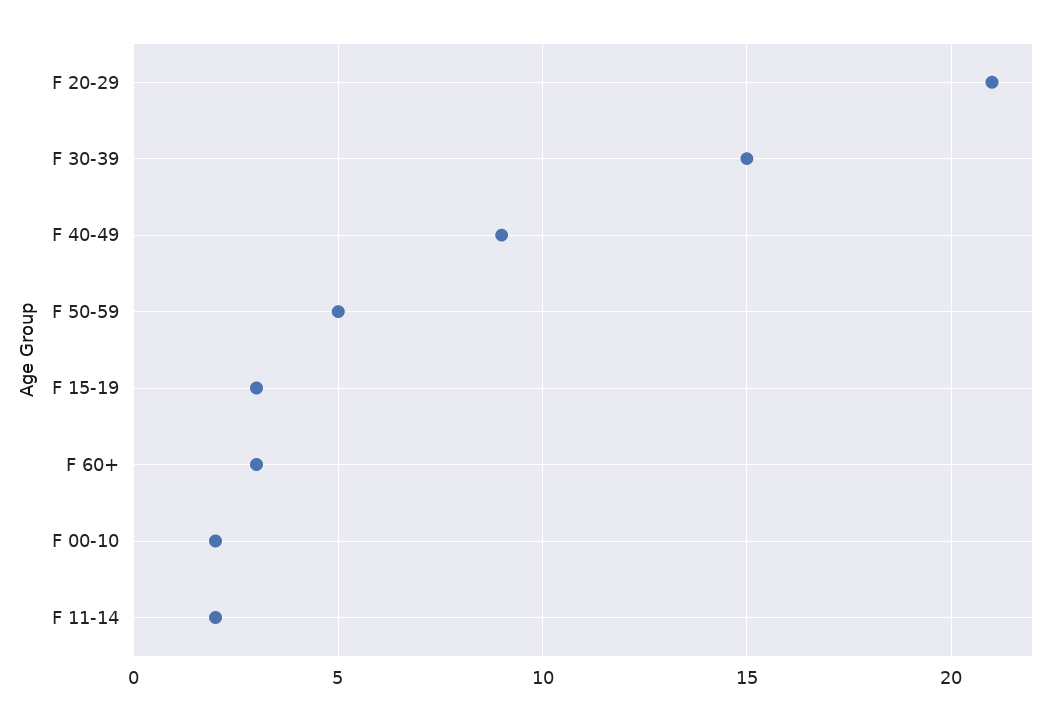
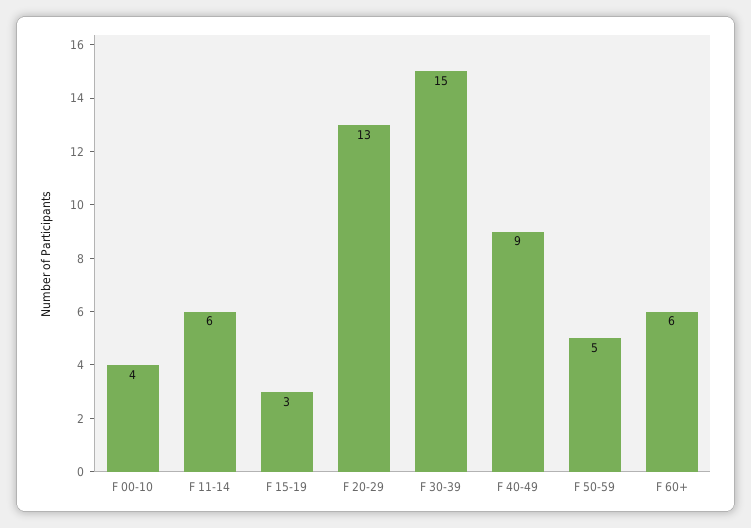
F 20-29: 21 -> 13
F 60+: 3 -> 6
F 00-10: 2 -> 4
F 11-14: 2 -> 6

